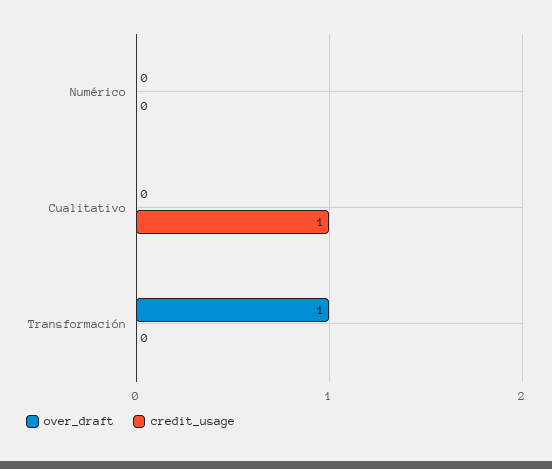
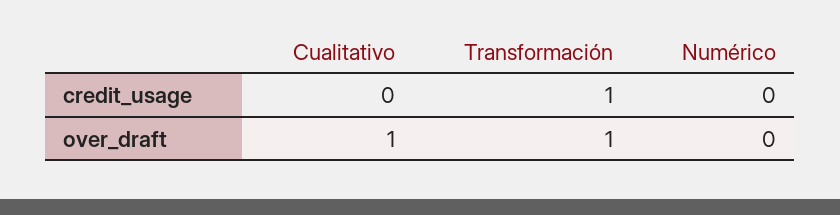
over_draft, Cualitativo: 0 -> 1
credit_usage, Cualitativo: 1 -> 0
credit_usage, Transformación: 0 -> 1

